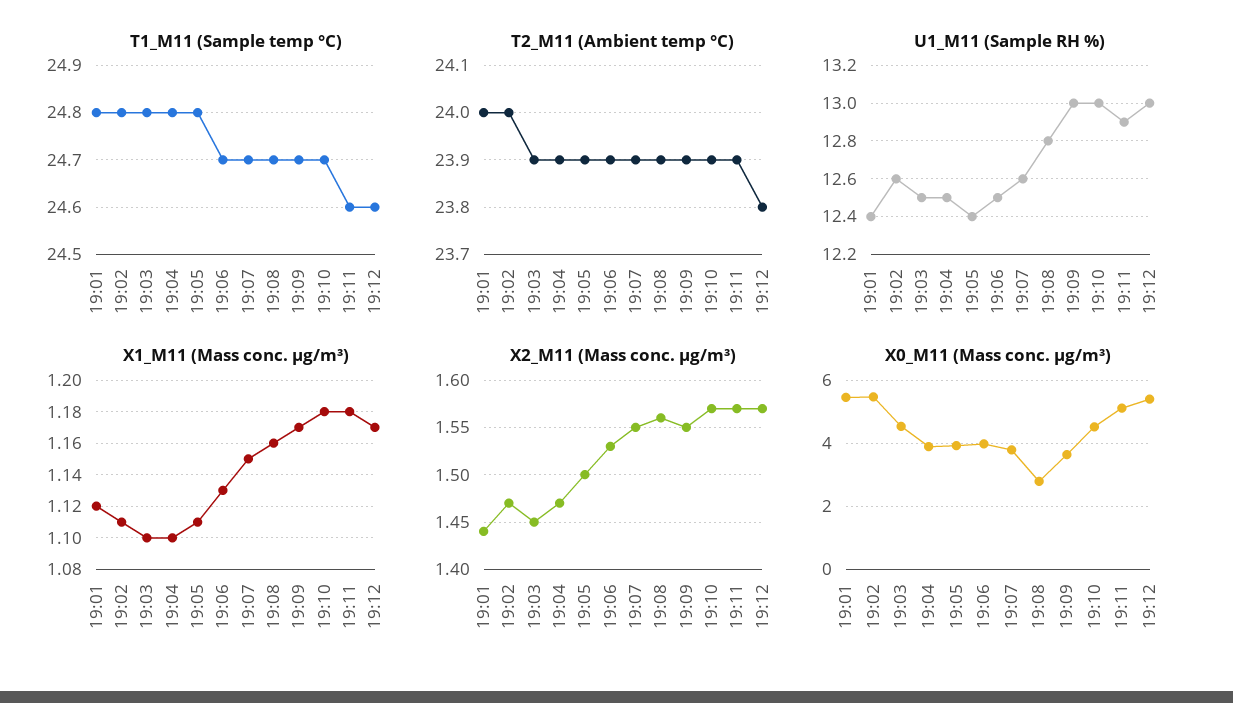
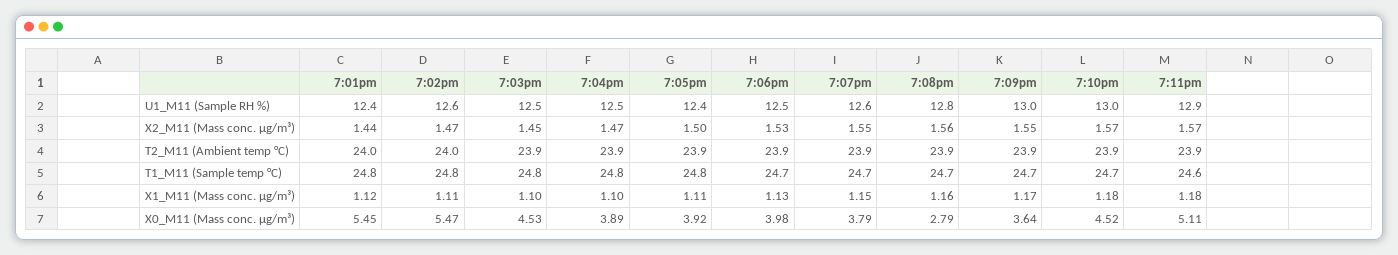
T1_M11 (Sample temp °C), 19:12: 24.6 -> none
T2_M11 (Ambient temp °C), 19:12: 23.8 -> none
U1_M11 (Sample RH %), 19:12: 13 -> none
X1_M11 (Mass conc. μg/m³), 19:12: 1.17 -> none
X2_M11 (Mass conc. μg/m³), 19:12: 1.57 -> none
X0_M11 (Mass conc. μg/m³), 19:12: 5.4 -> none

